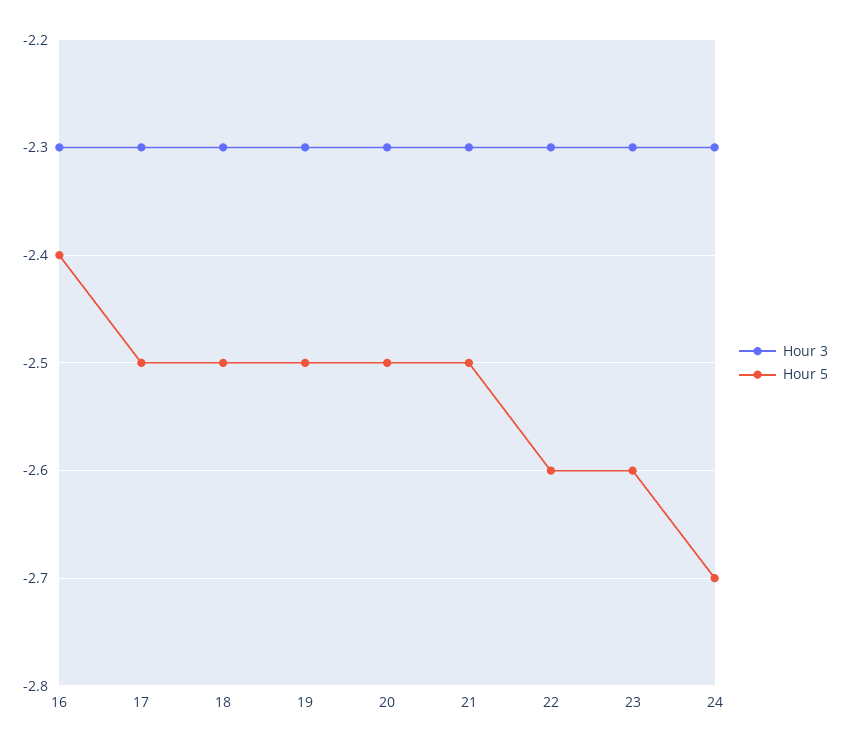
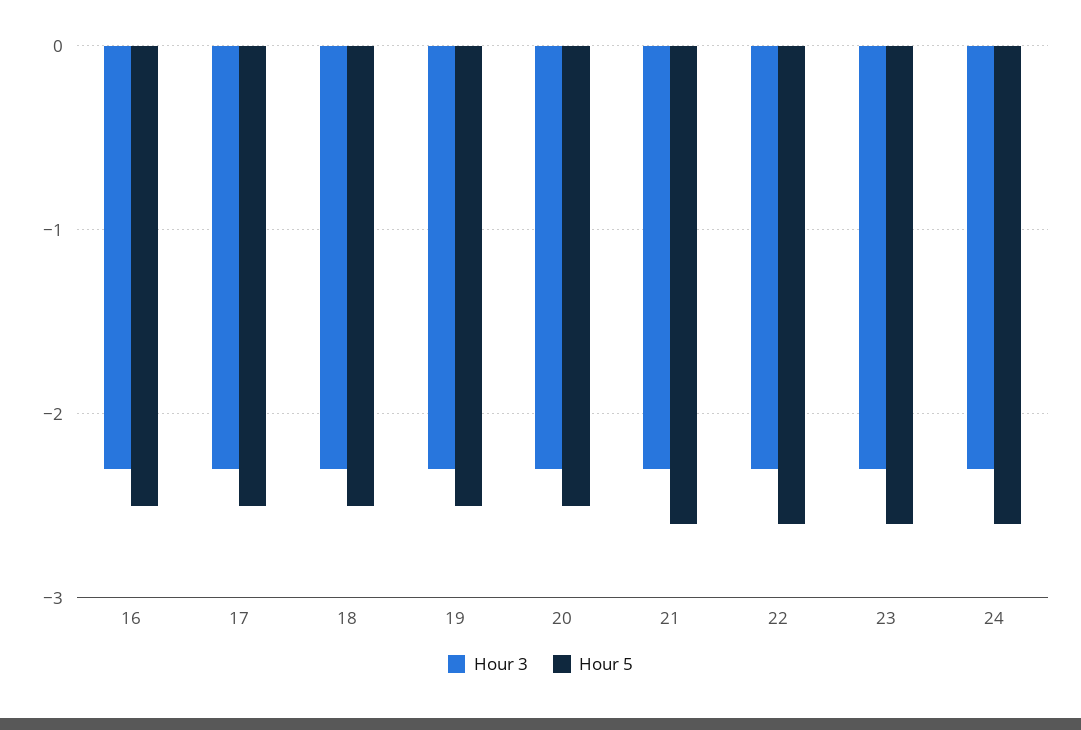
Hour 5, 16: -2.4 -> -2.5
Hour 5, 21: -2.5 -> -2.6
Hour 5, 24: -2.7 -> -2.6

